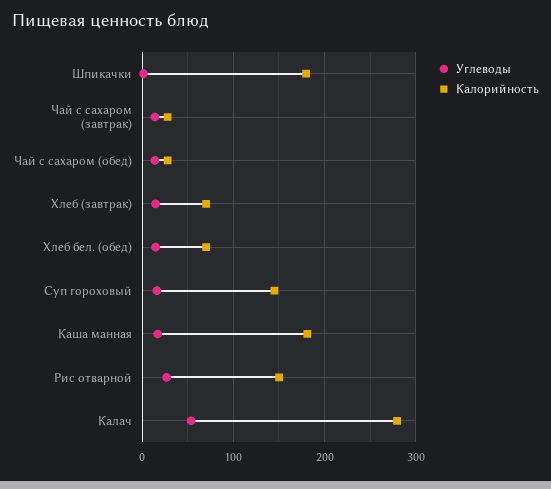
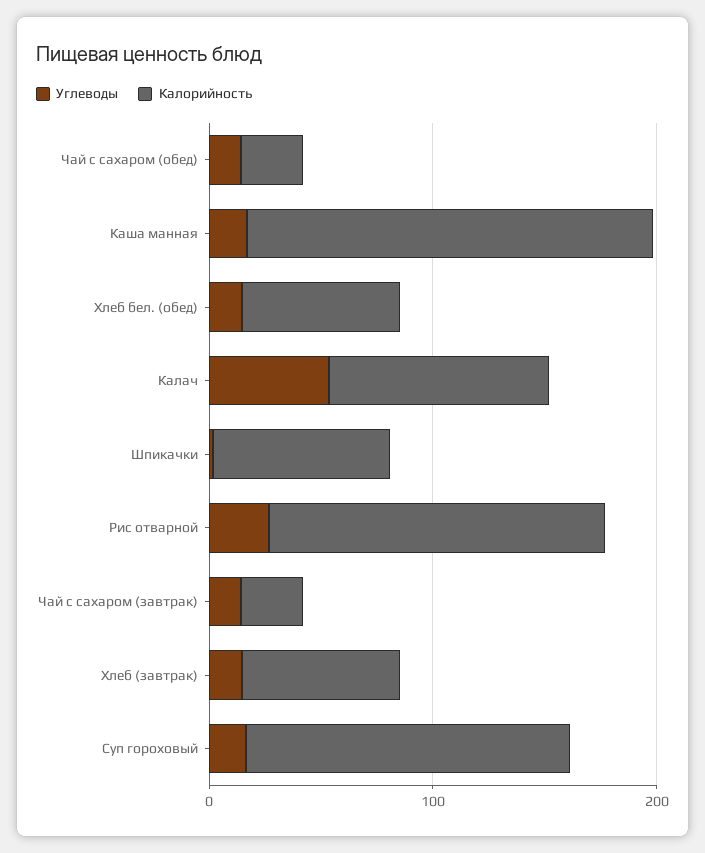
Калорийность, Шпикачки: 180 -> 80
Калорийность, Калач: 280 -> 100

